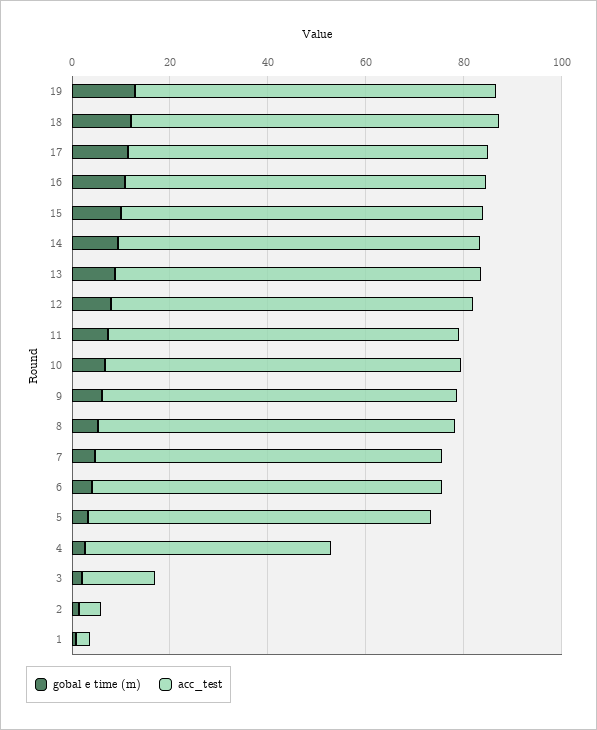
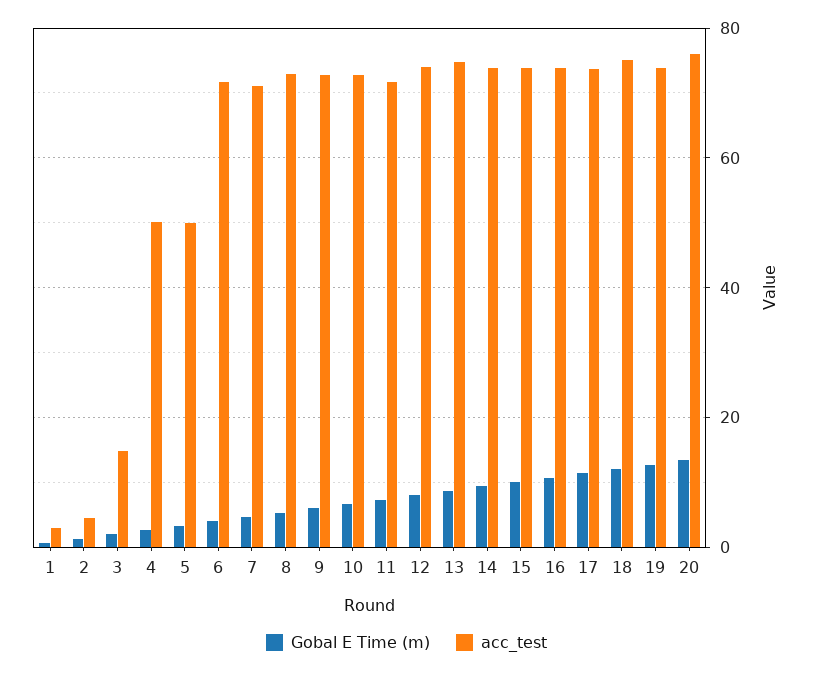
acc_test, 5: 70 -> 50
gobal e time (m), 20: none -> 14
acc_test, 20: none -> 76

